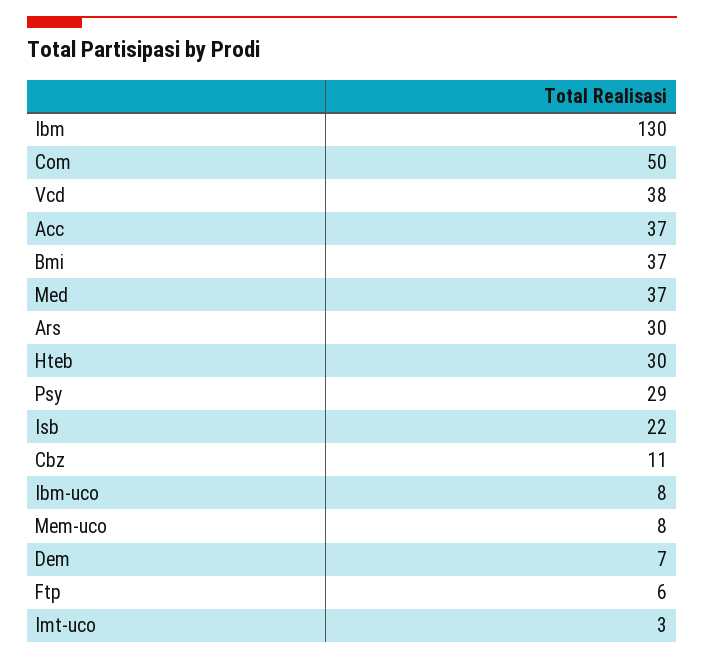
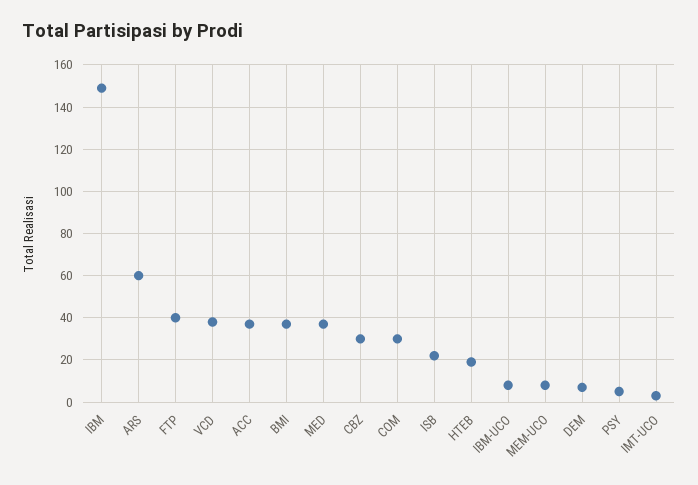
Ibm: 130 -> 150
Com: 50 -> 30
Ars: 30 -> 60
Hteb: 30 -> 20
Psy: 29 -> 5
Cbz: 11 -> 30
Ftp: 6 -> 40

